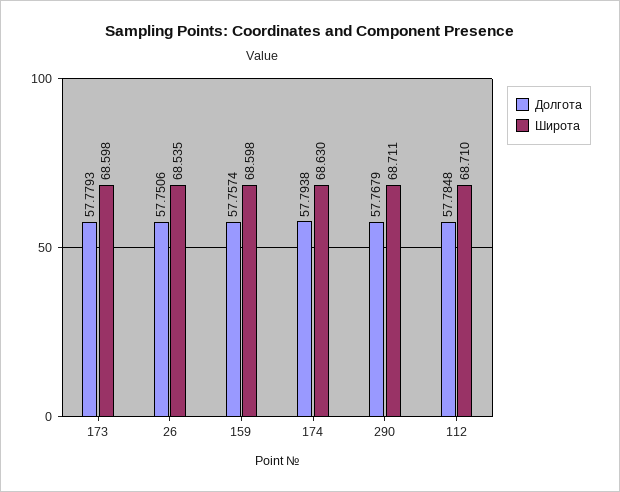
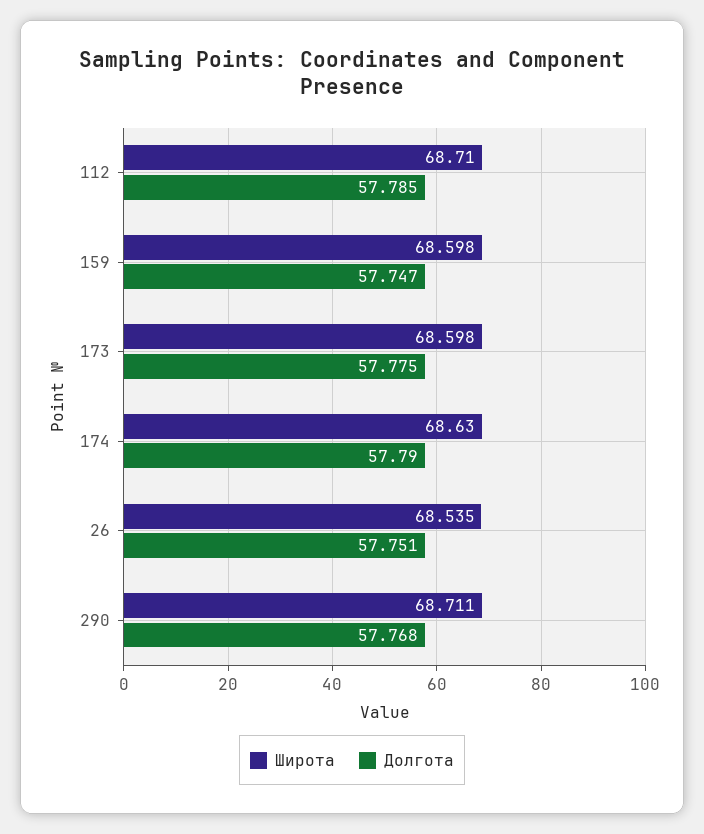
Долгота, 173: 57.7793 -> 57.775
Долгота, 159: 57.7574 -> 57.747
Долгота, 174: 57.7938 -> 57.79

